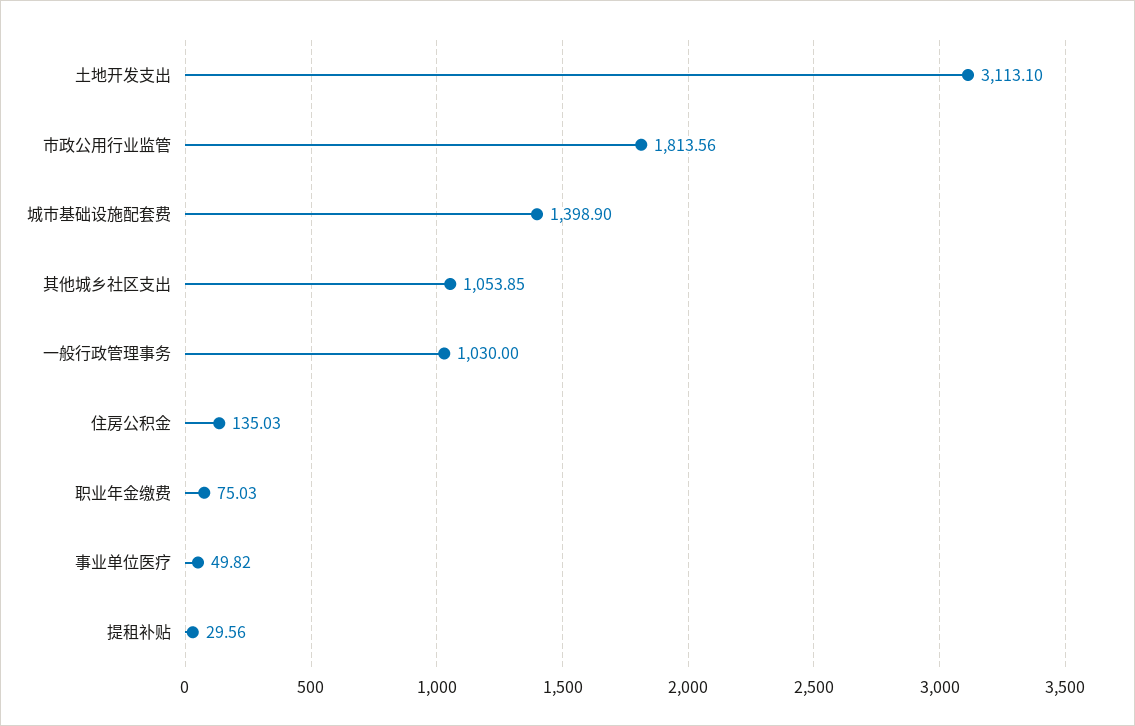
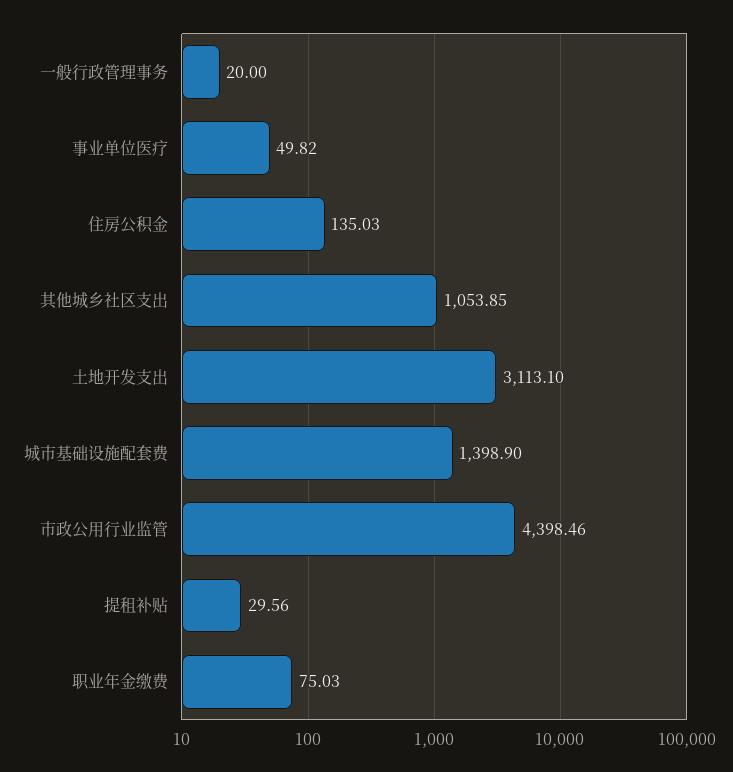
市政公用行业监管: 1813.56 -> 4398.46
一般行政管理事务: 1030 -> 20

